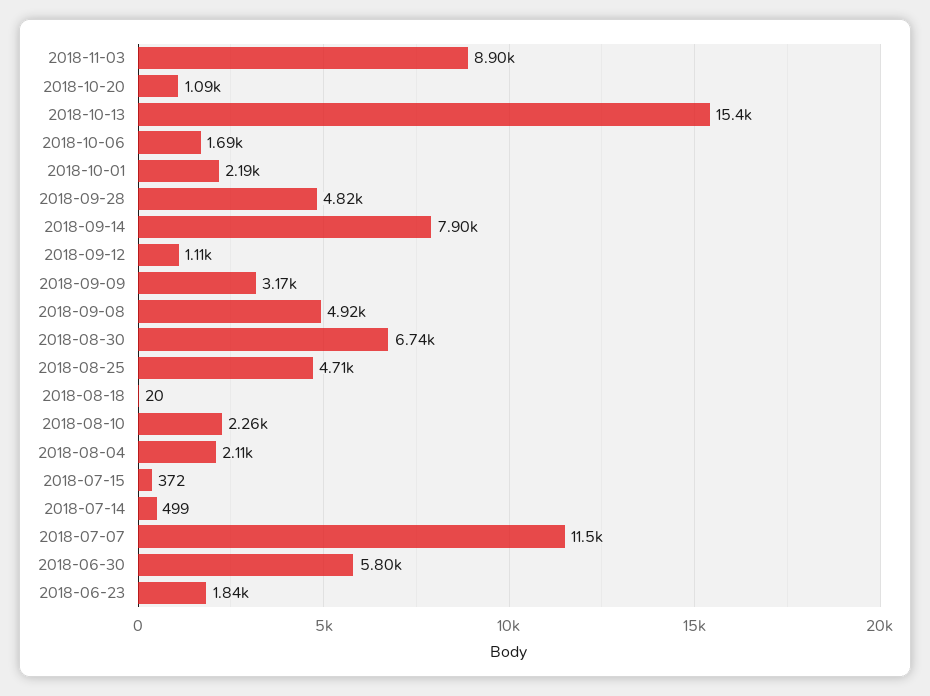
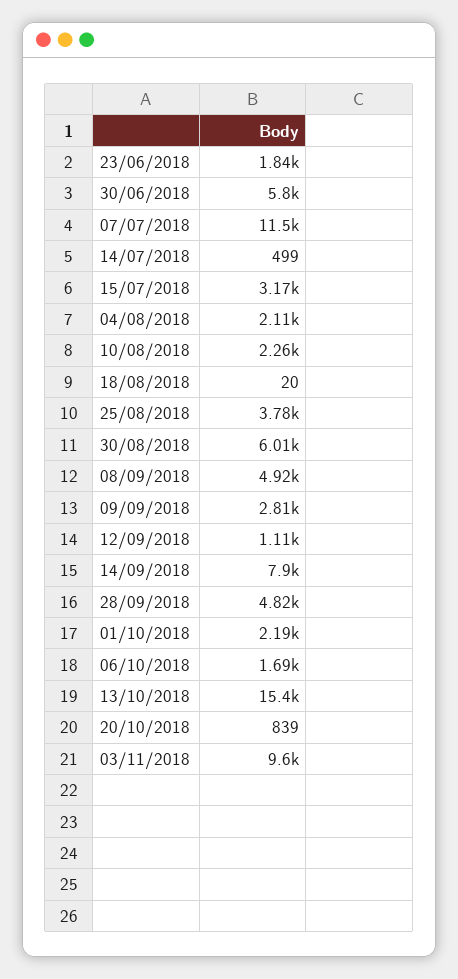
2018-11-03: 8900 -> 9600
2018-10-20: 1090 -> 839
2018-09-09: 3170 -> 2810
2018-08-30: 6740 -> 6010
2018-08-25: 4710 -> 3780
2018-07-15: 372 -> 3170

